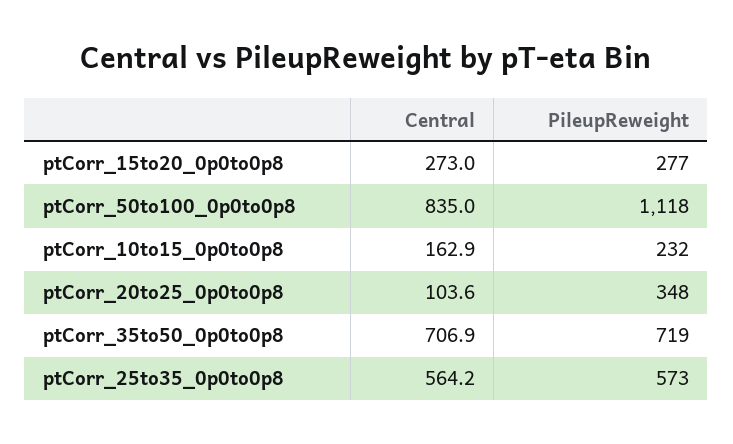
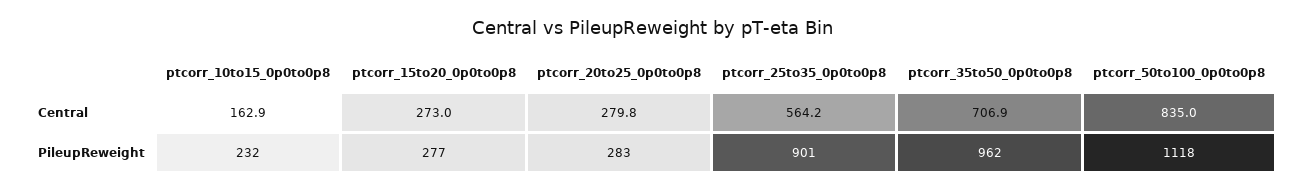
Central, ptCorr_20to25_0p0to0p8: 103.6 -> 279.8
PileupReweight, ptCorr_20to25_0p0to0p8: 348 -> 283
PileupReweight, ptCorr_35to50_0p0to0p8: 719 -> 962
PileupReweight, ptCorr_25to35_0p0to0p8: 573 -> 901

